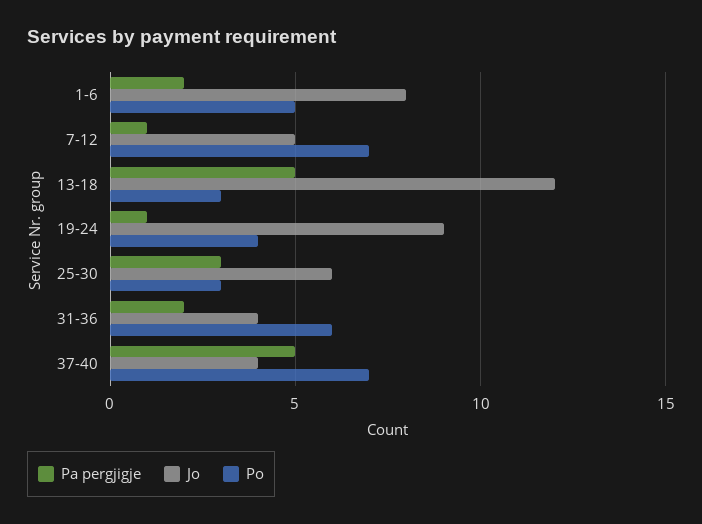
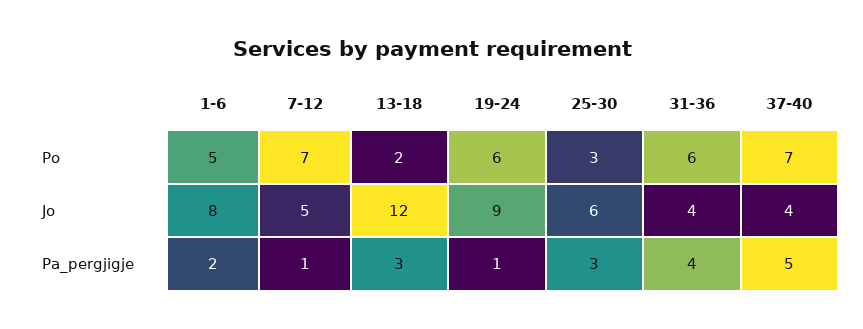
Pa pergjigje, 13-18: 5 -> 3
Po, 13-18: 3 -> 2
Po, 19-24: 4 -> 6
Pa pergjigje, 31-36: 2 -> 4

